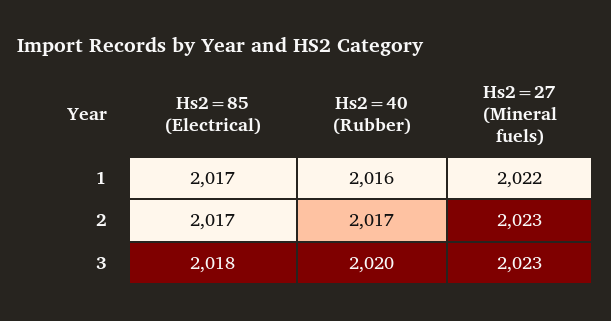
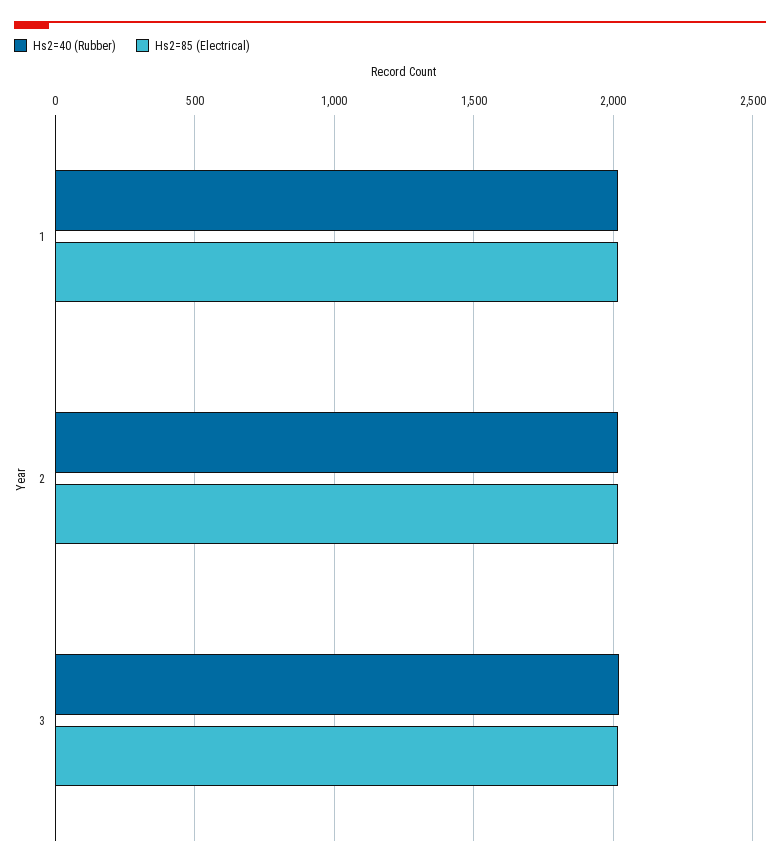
Hs2=27 (Mineral fuels), 1: 2022 -> none
Hs2=27 (Mineral fuels), 2: 2023 -> none
Hs2=27 (Mineral fuels), 3: 2023 -> none

